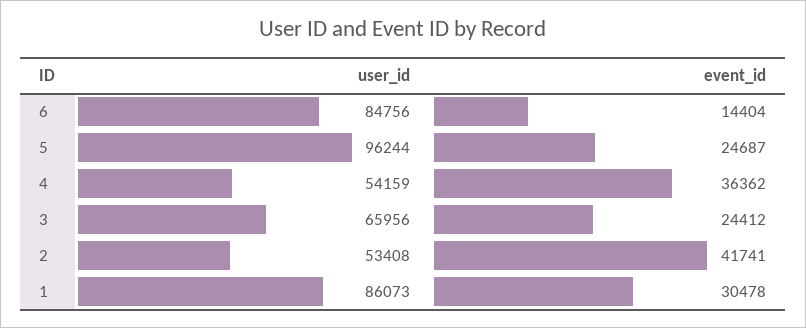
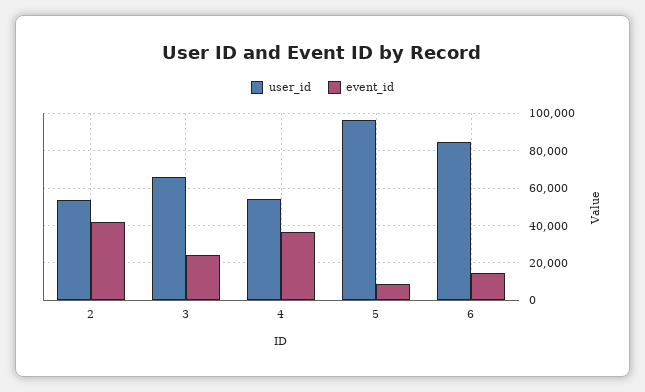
event_id, 5: 24687 -> 10000
user_id, 1: 86073 -> none
event_id, 1: 30478 -> none

